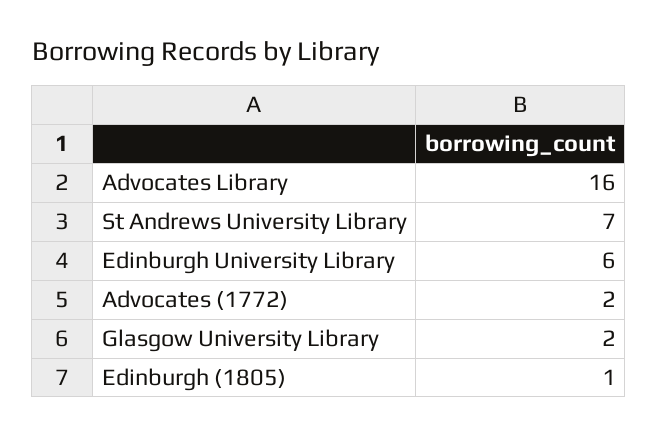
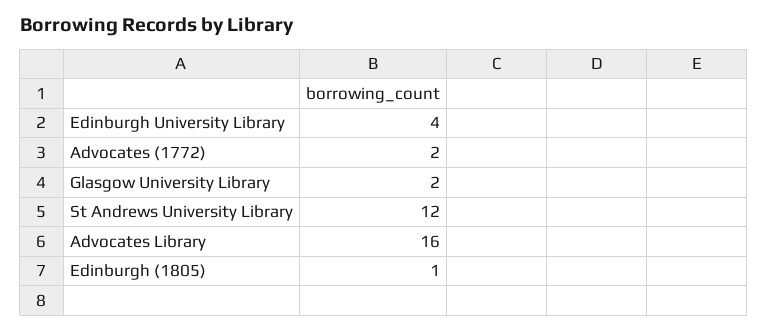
St Andrews University Library: 7 -> 12
Edinburgh University Library: 6 -> 4

